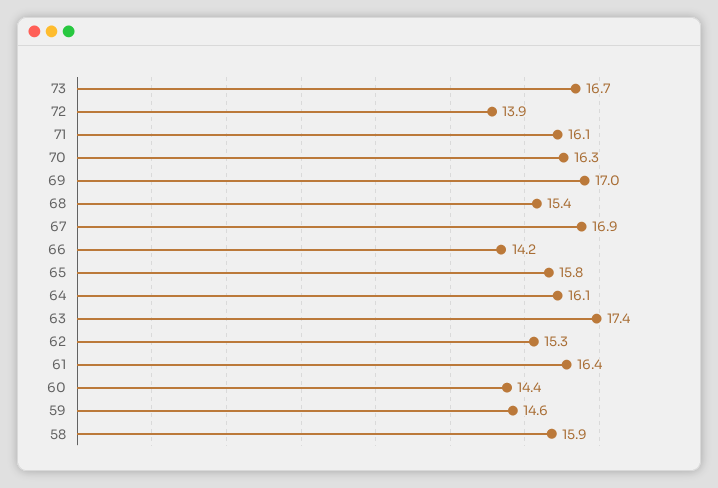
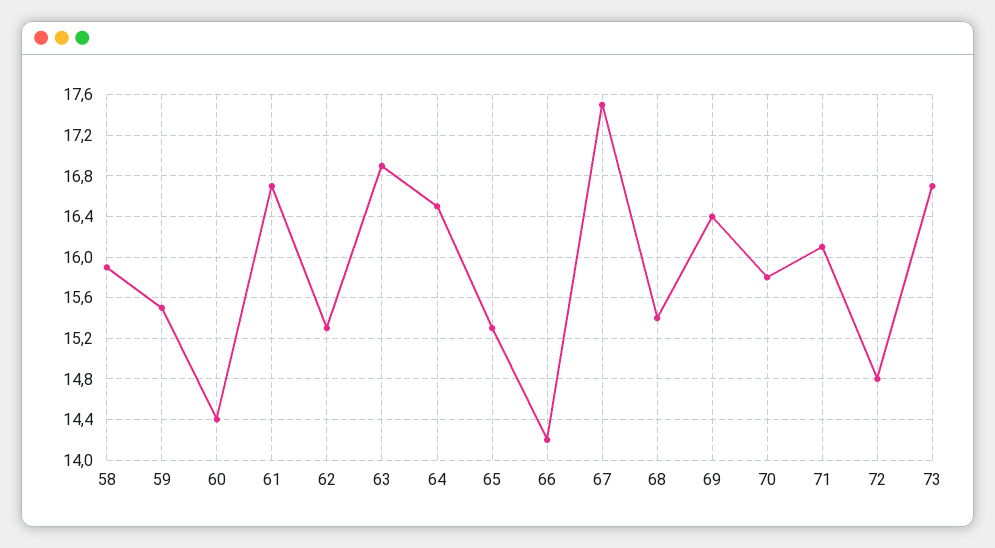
72: 13.9 -> 14.8
70: 16.3 -> 15.8
69: 17 -> 16.4
67: 16.9 -> 17.5
65: 15.8 -> 15.3
64: 16.1 -> 16.5
63: 17.4 -> 16.9
61: 16.4 -> 16.7
59: 14.6 -> 15.5

